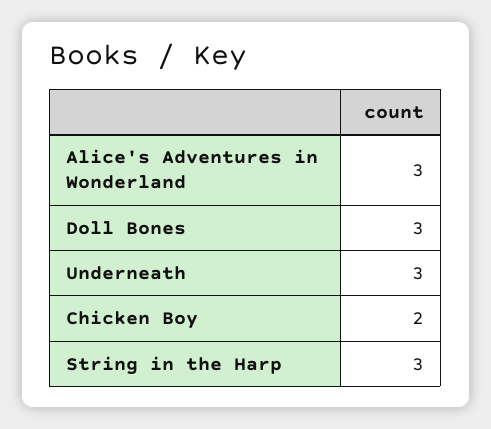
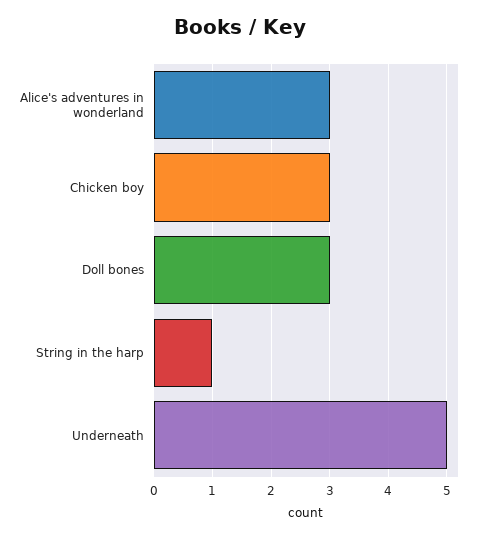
Underneath: 3 -> 5
Chicken Boy: 2 -> 3
String in the Harp: 3 -> 1

